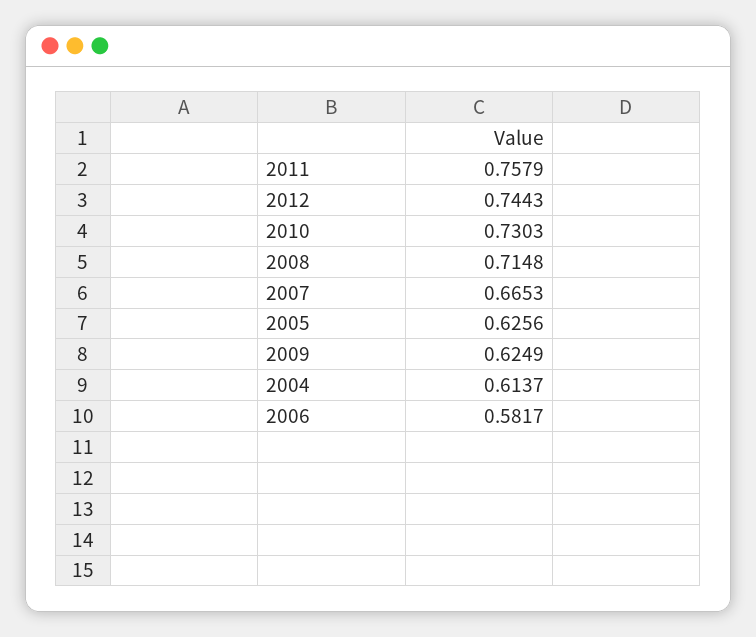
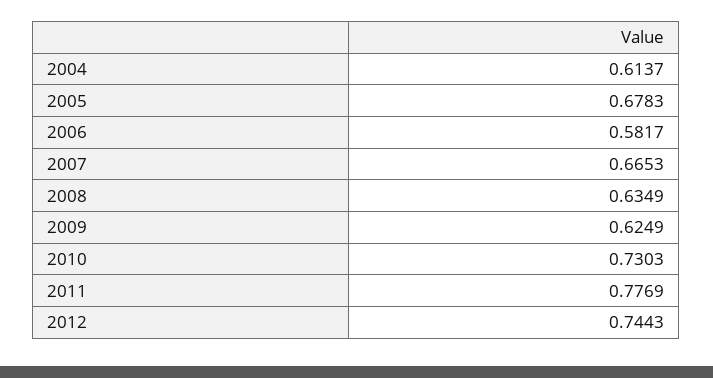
2011: 0.7579 -> 0.7769
2008: 0.7148 -> 0.6349
2005: 0.6256 -> 0.6783

